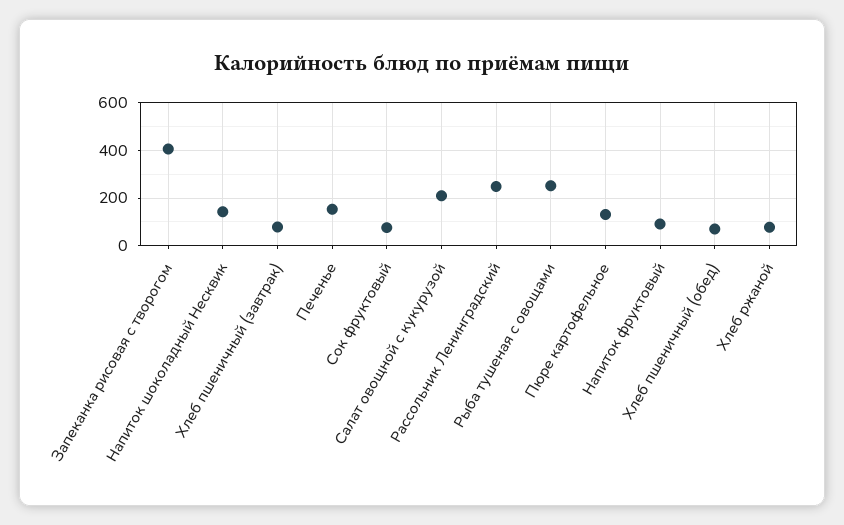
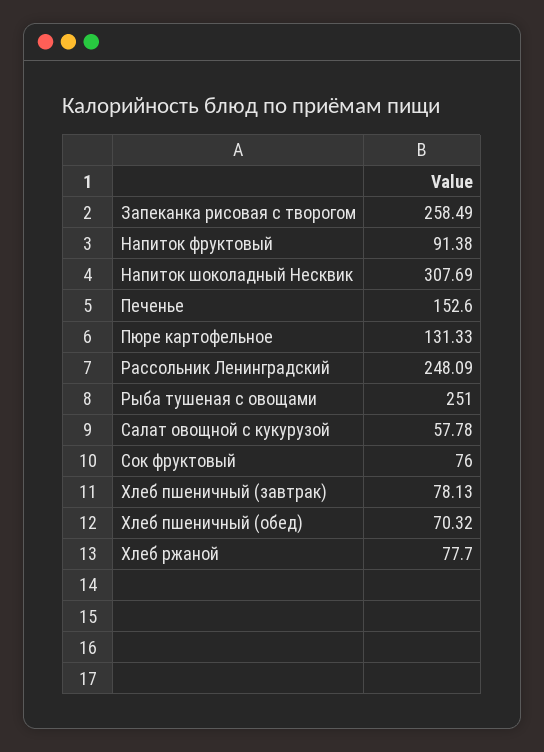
Запеканка рисовая с творогом: 400 -> 258.49
Напиток шоколадный Несквик: 150 -> 307.69
Салат овощной с кукурузой: 200 -> 57.78

